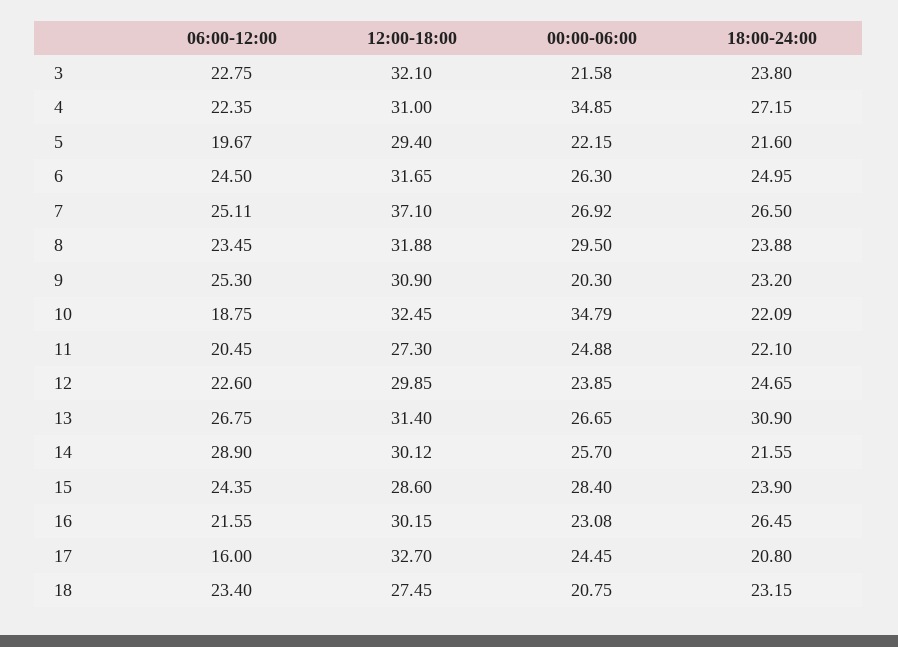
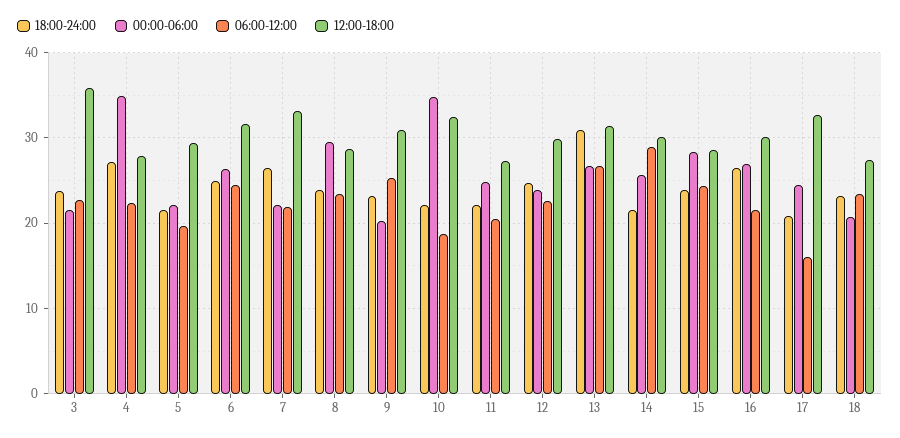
12:00-18:00, 3: 32.1 -> 36
12:00-18:00, 4: 31 -> 28
06:00-12:00, 7: 25.11 -> 22
12:00-18:00, 7: 37.1 -> 33
00:00-06:00, 7: 26.92 -> 22
12:00-18:00, 8: 31.88 -> 29
00:00-06:00, 16: 23.08 -> 27

